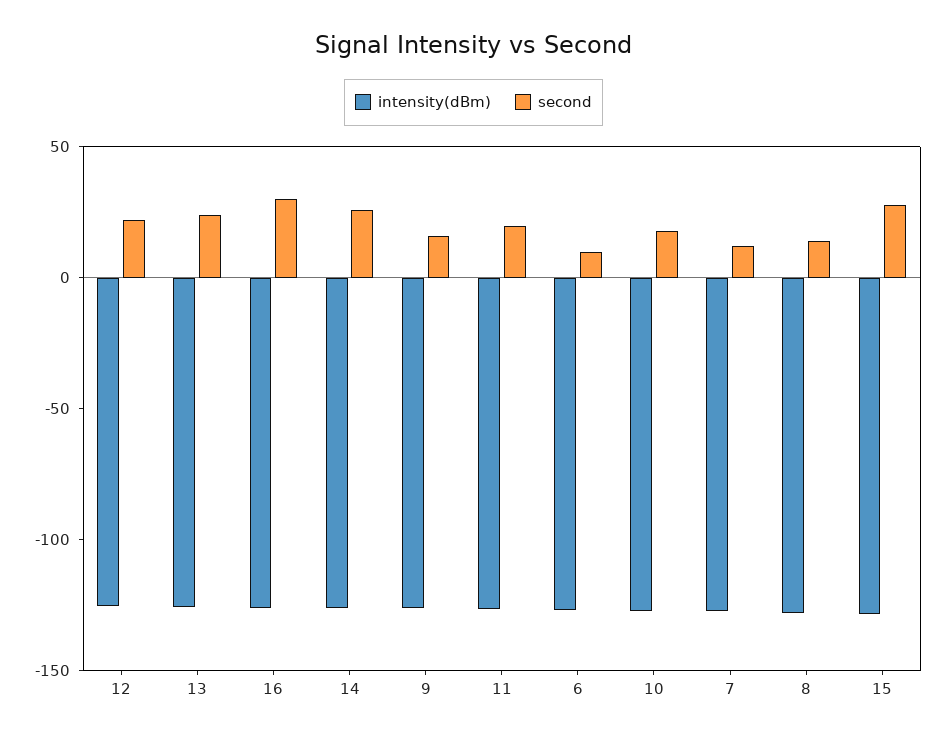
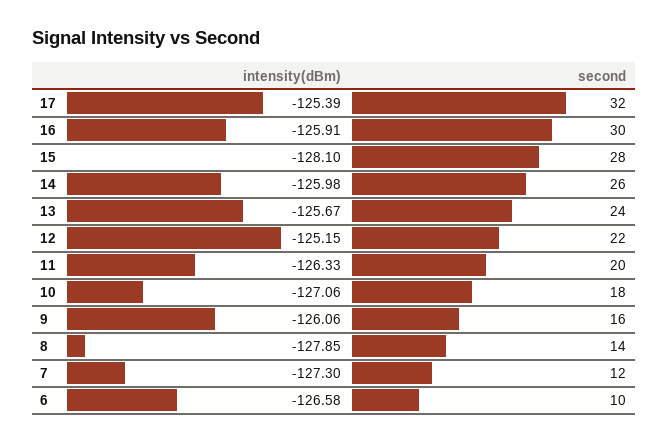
intensity(dBm), 17: none -> -125.39
second, 17: none -> 32

